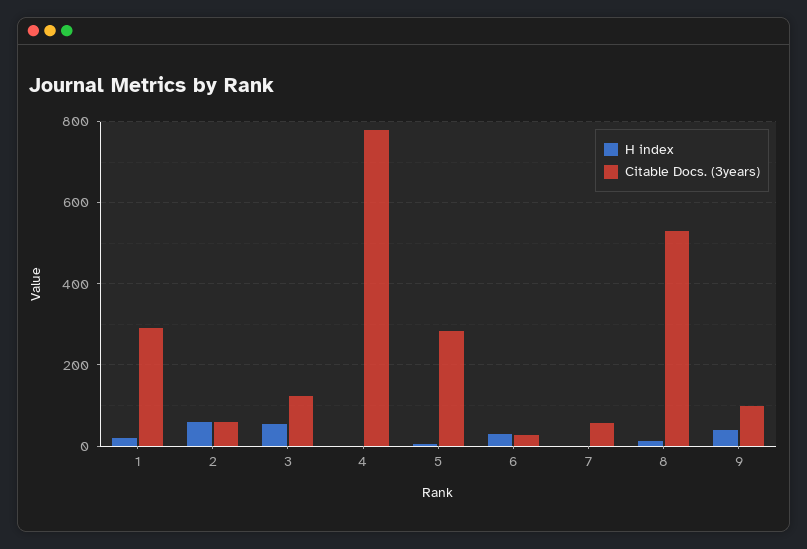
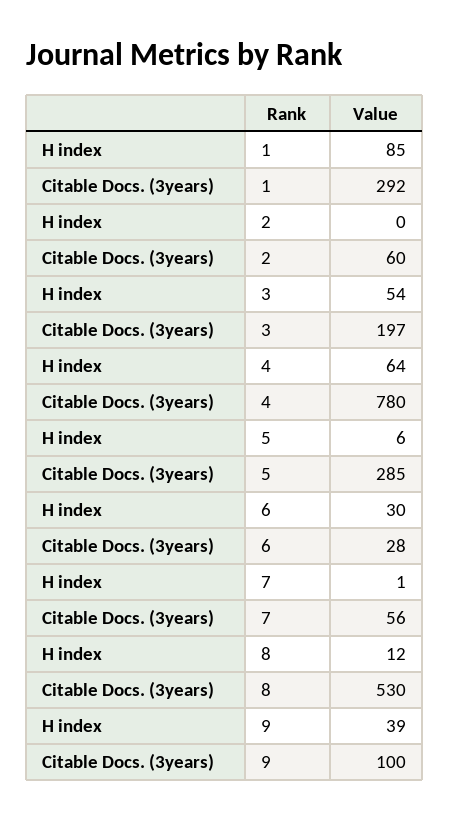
H index, 1: 20 -> 85
H index, 2: 60 -> 0
Citable Docs. (3years), 3: 120 -> 197
H index, 4: 0 -> 64

